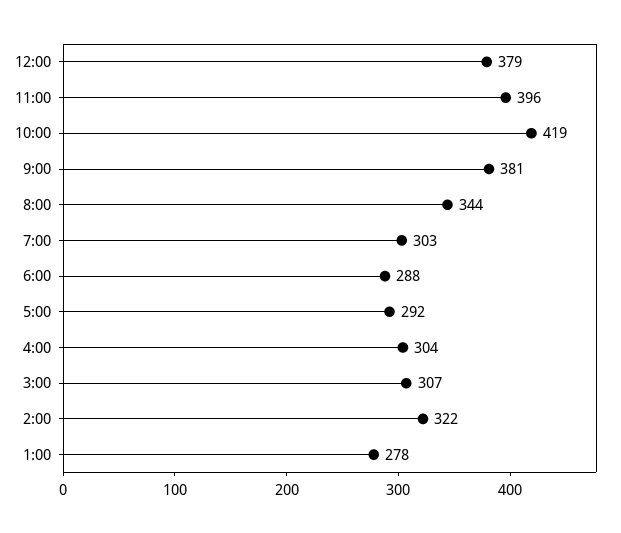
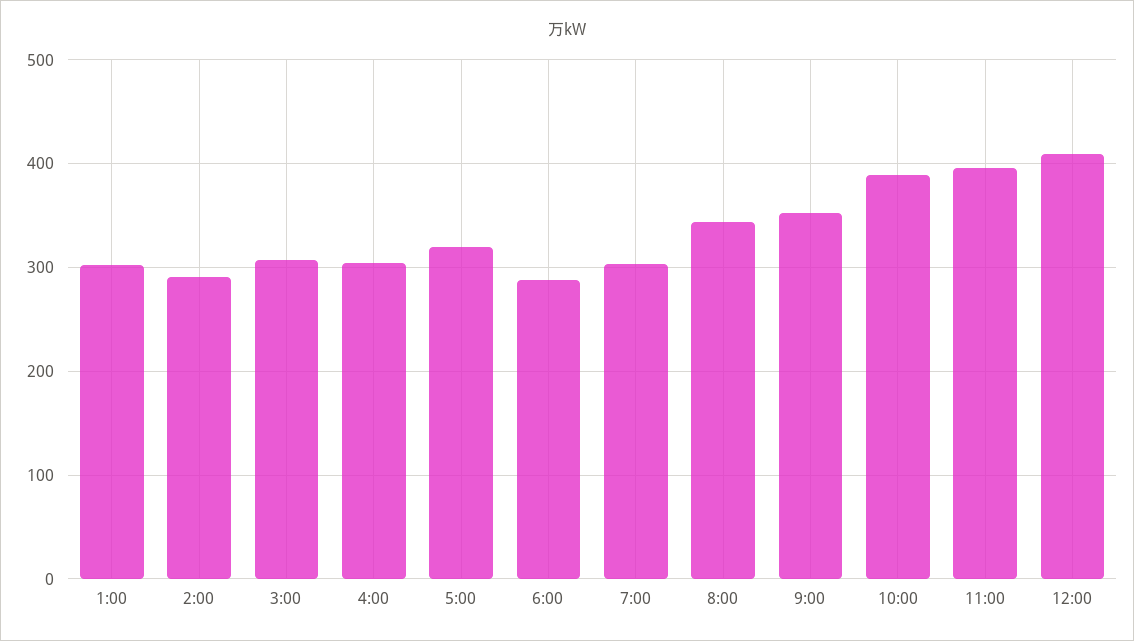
12:00: 379 -> 410
10:00: 419 -> 390
9:00: 381 -> 350
5:00: 292 -> 320
2:00: 322 -> 290
1:00: 278 -> 300

